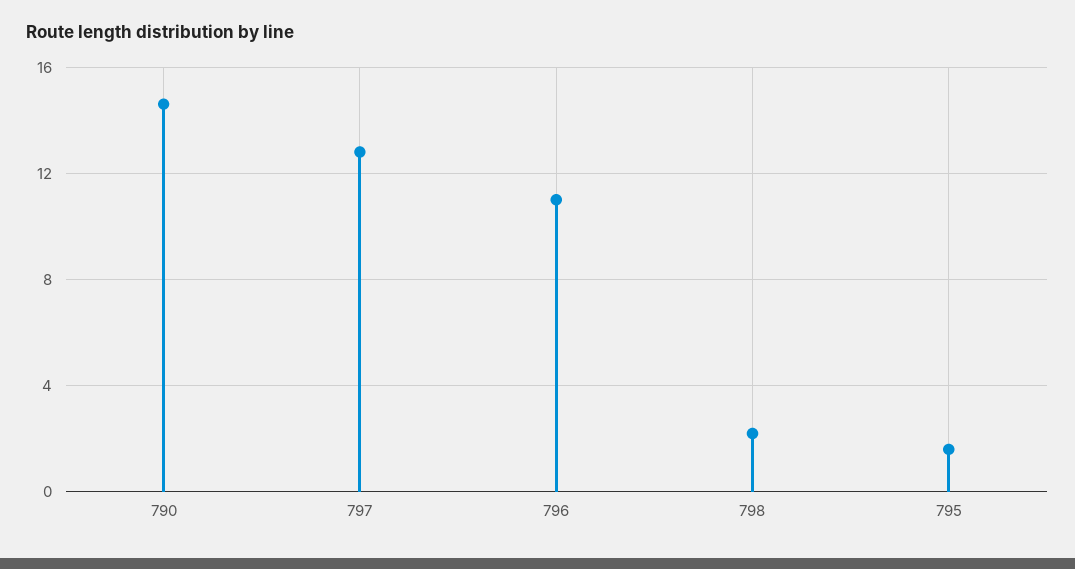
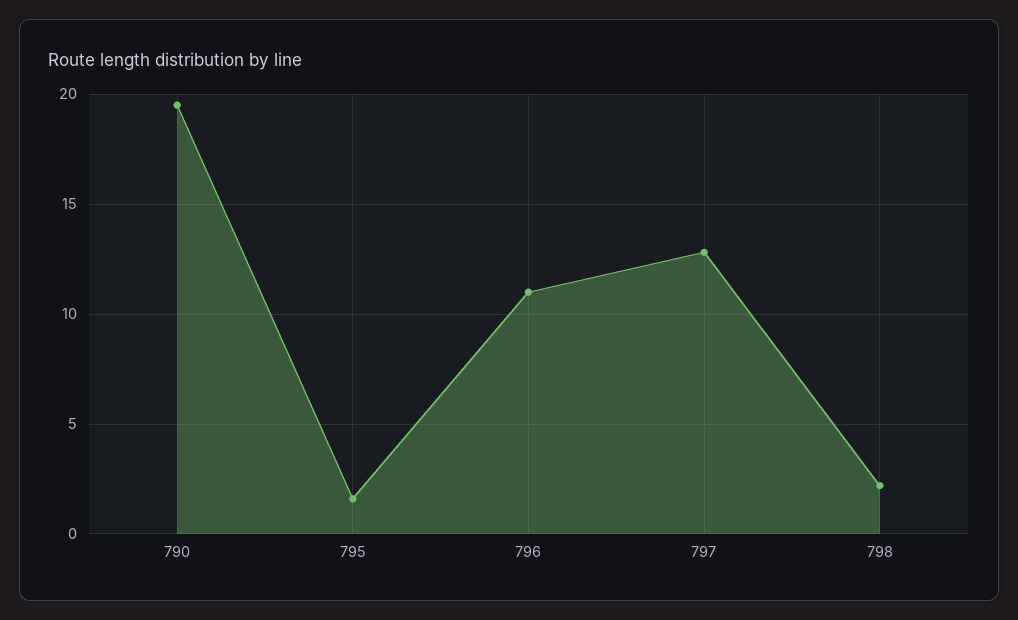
790: 14.5 -> 19.5

